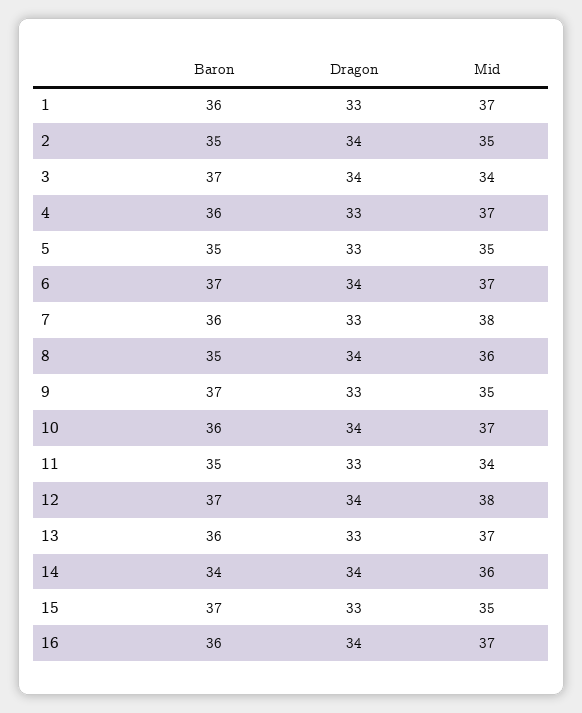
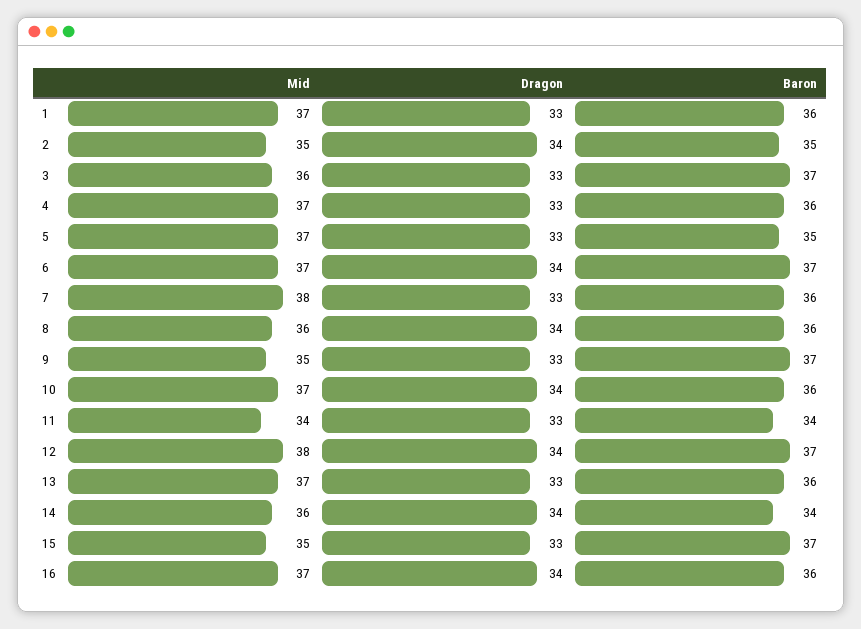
Dragon, 3: 34 -> 33
Mid, 3: 34 -> 36
Mid, 5: 35 -> 37
Baron, 8: 35 -> 36
Baron, 11: 35 -> 34

